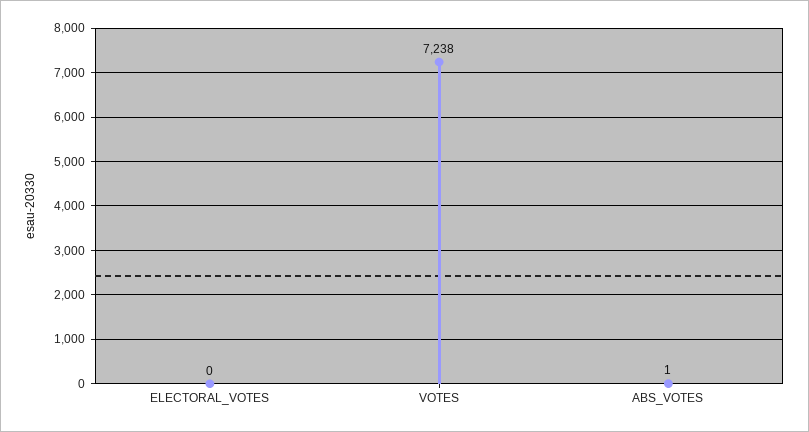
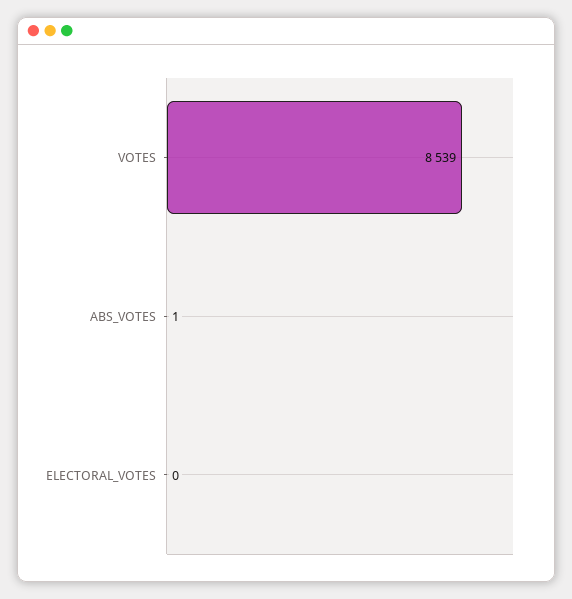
VOTES: 7238 -> 8539

